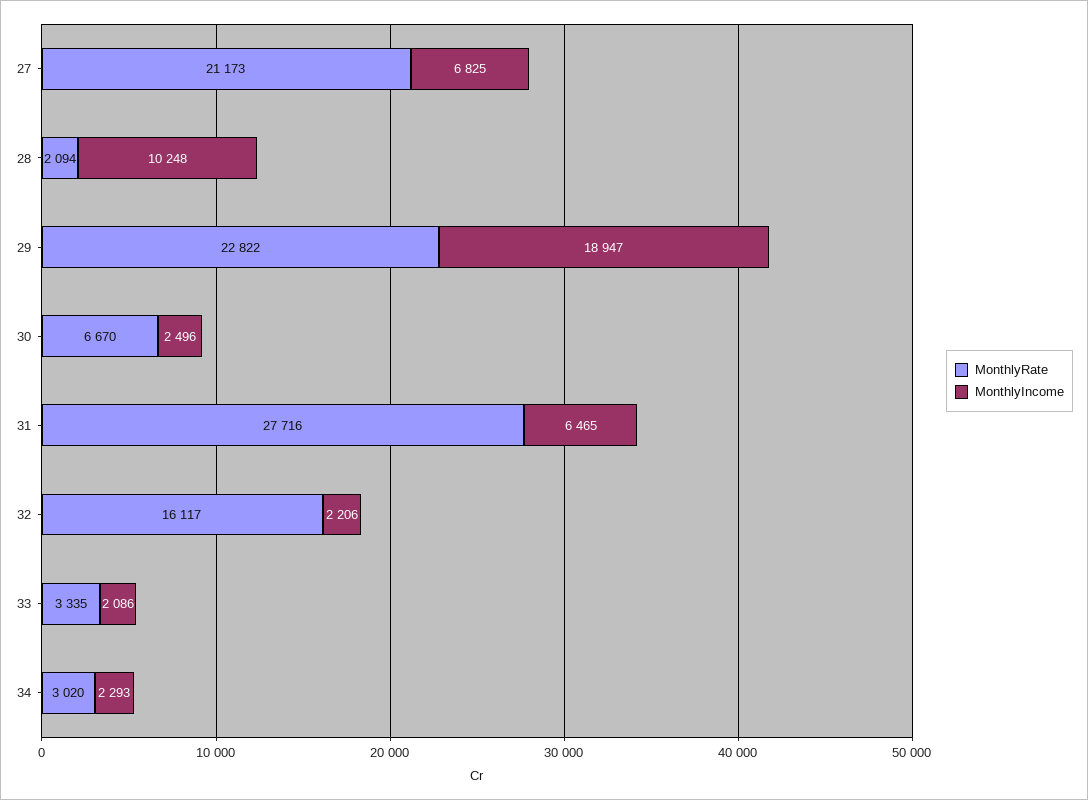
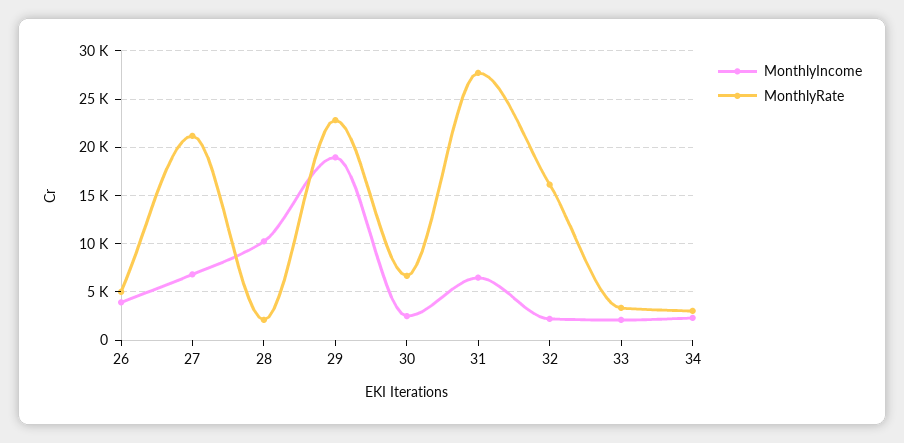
MonthlyIncome, 26: none -> 4000
MonthlyRate, 26: none -> 5000

